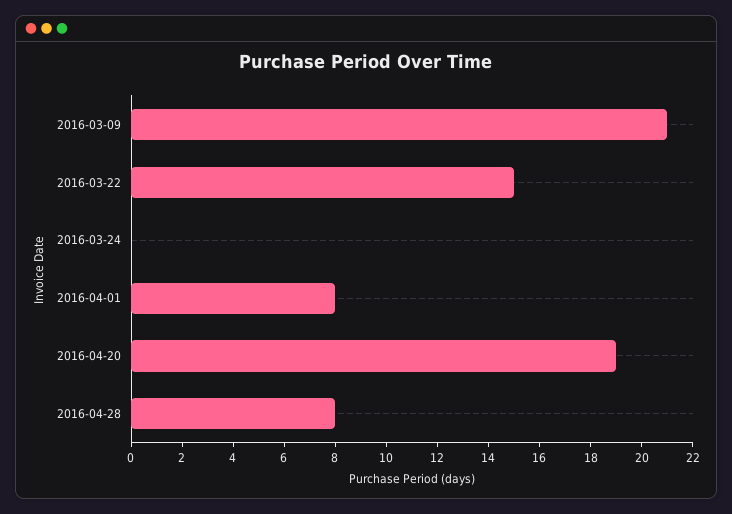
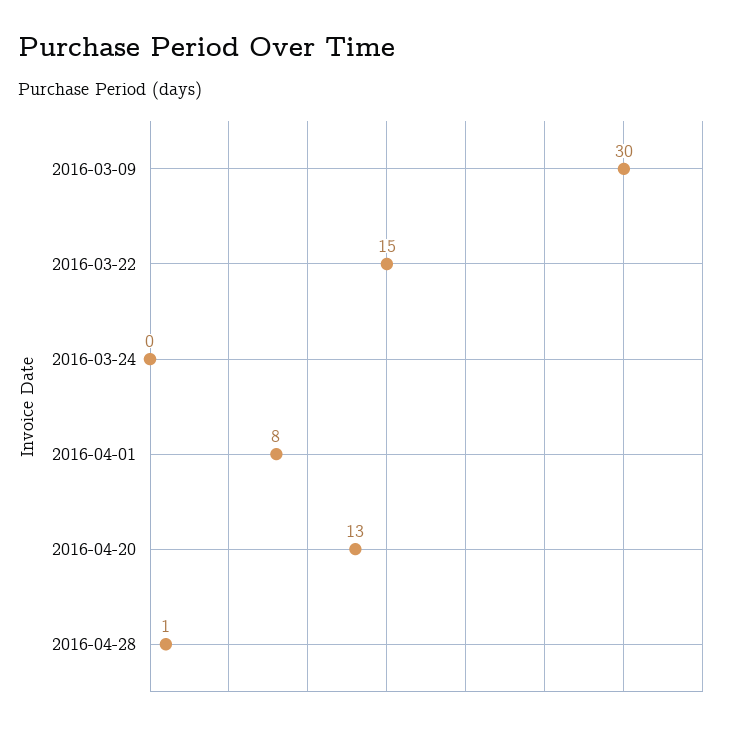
2016-03-09: 21 -> 30
2016-04-20: 19 -> 13
2016-04-28: 8 -> 1

